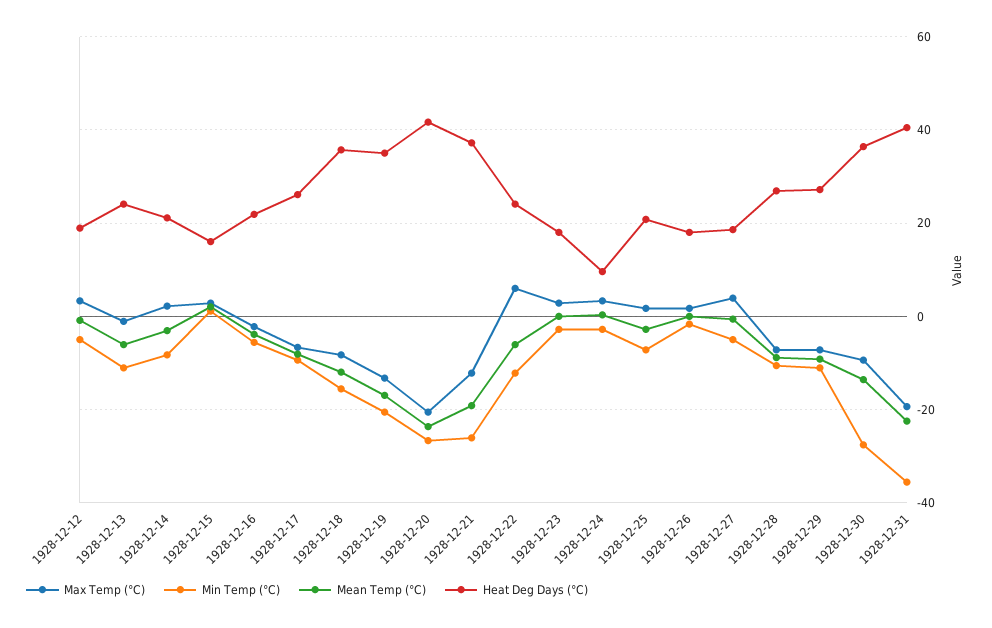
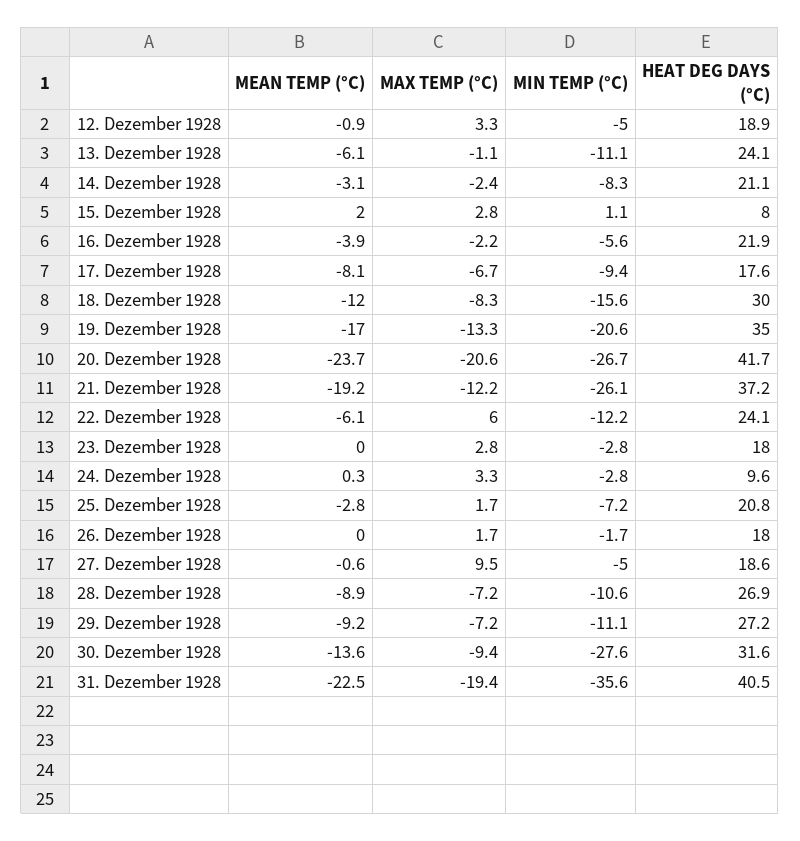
Max Temp (°C), 1928-12-14: 2 -> -2.4
Heat Deg Days (°C), 1928-12-15: 16 -> 8
Heat Deg Days (°C), 1928-12-17: 26 -> 17.6
Heat Deg Days (°C), 1928-12-18: 36 -> 30
Max Temp (°C), 1928-12-27: 4 -> 9.5
Heat Deg Days (°C), 1928-12-30: 36 -> 31.6

